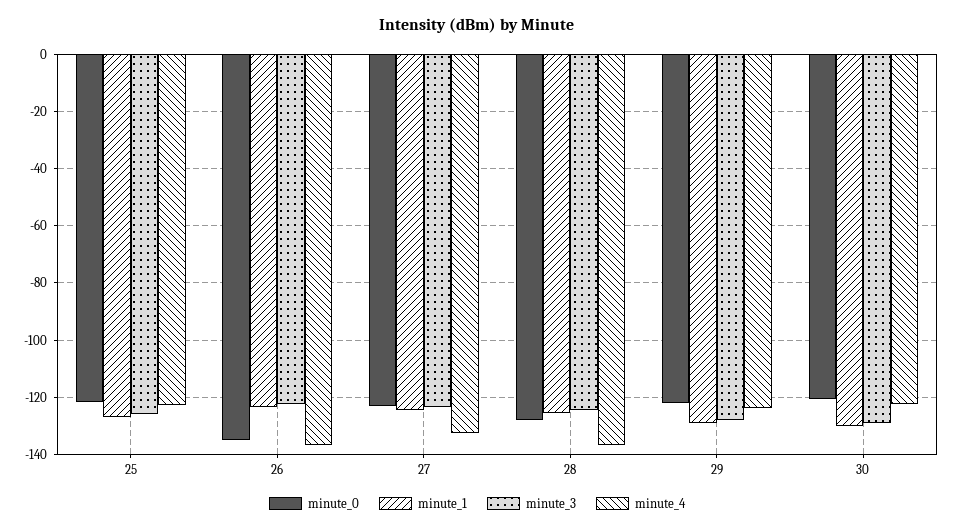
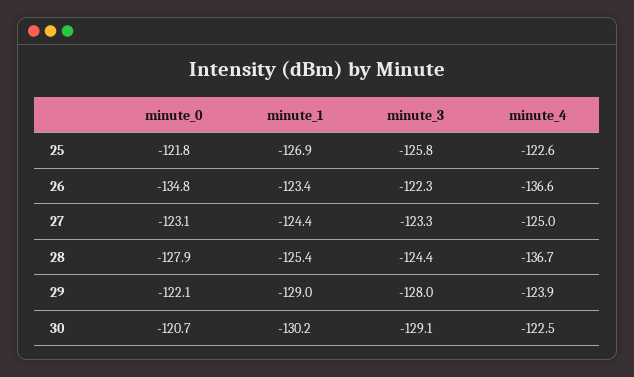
minute_4, 27: -132.5 -> -125

